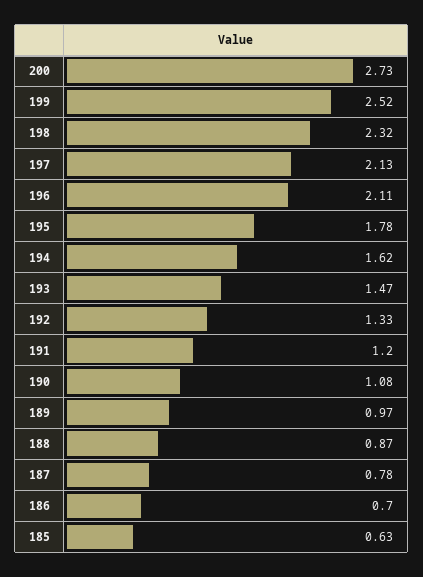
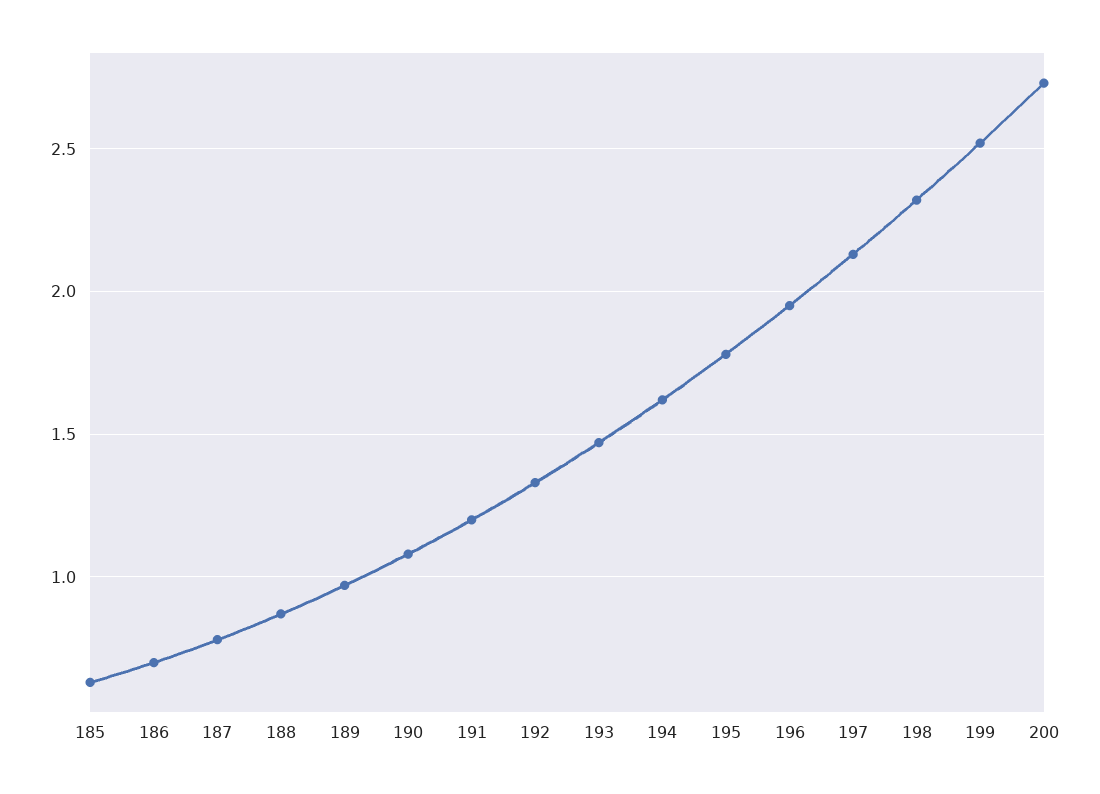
196: 2.11 -> 1.95

